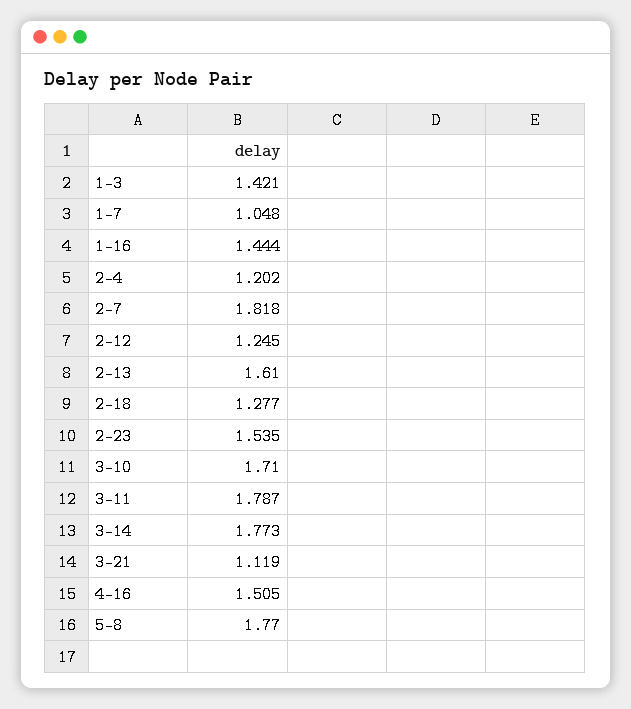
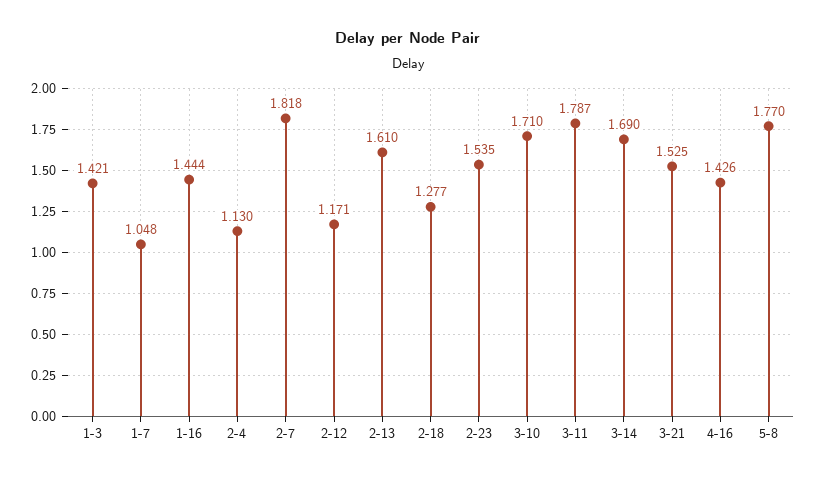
2-4: 1.202 -> 1.13
2-12: 1.245 -> 1.171
3-14: 1.773 -> 1.69
3-21: 1.119 -> 1.525
4-16: 1.505 -> 1.426

